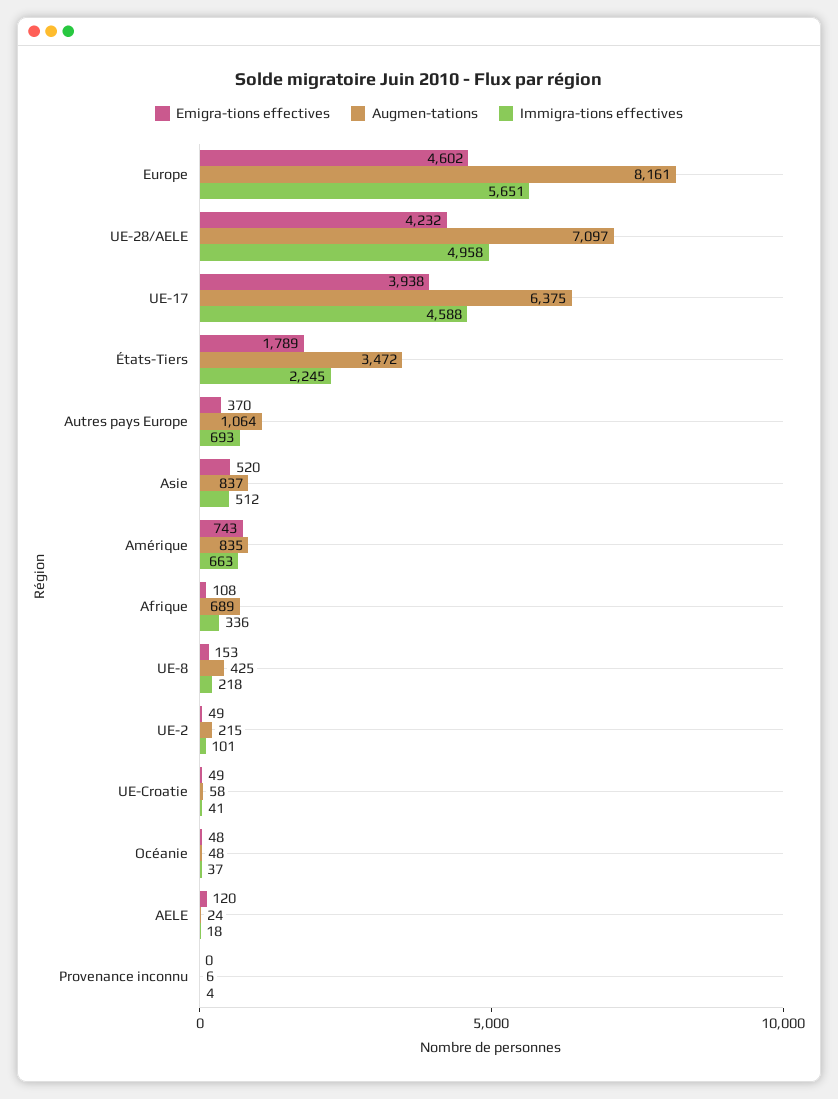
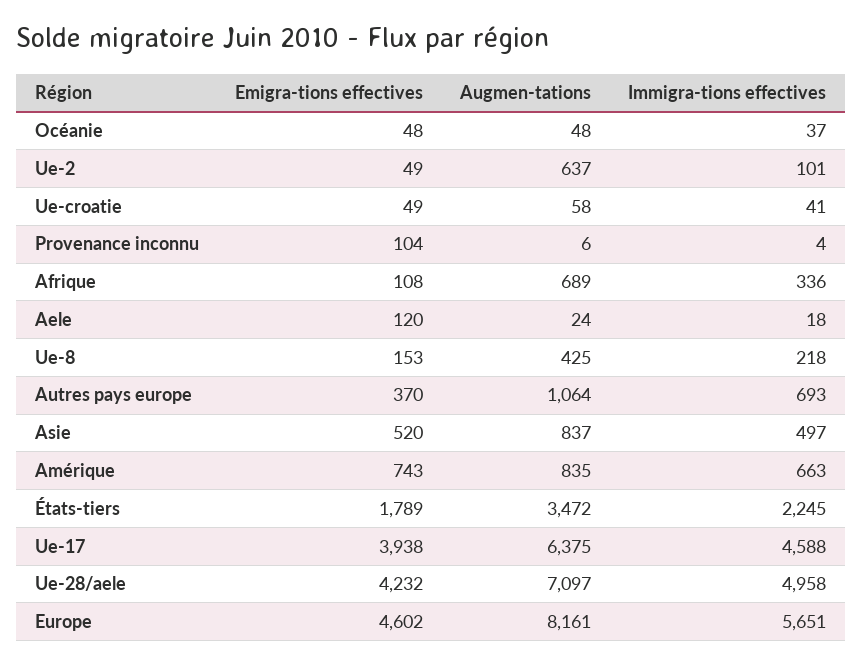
Immigra-tions effectives, Asie: 512 -> 497
Augmen-tations, UE-2: 215 -> 637
Emigra-tions effectives, Provenance inconnu: 0 -> 104

